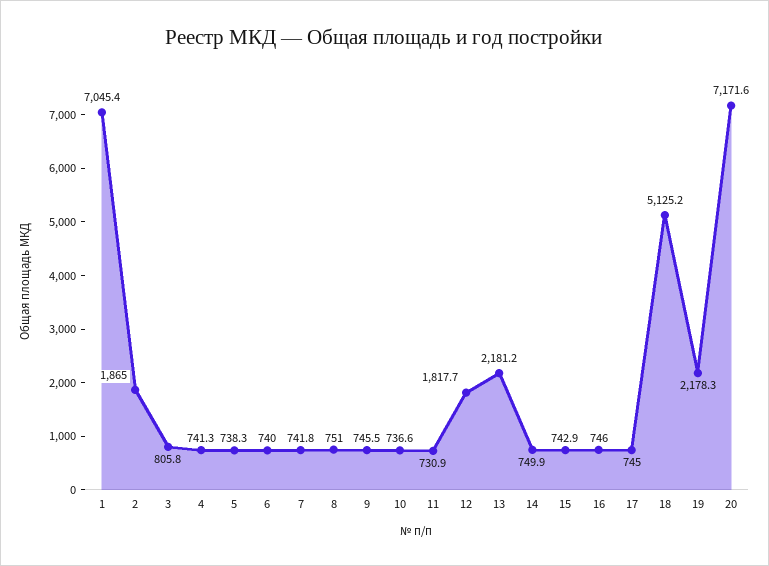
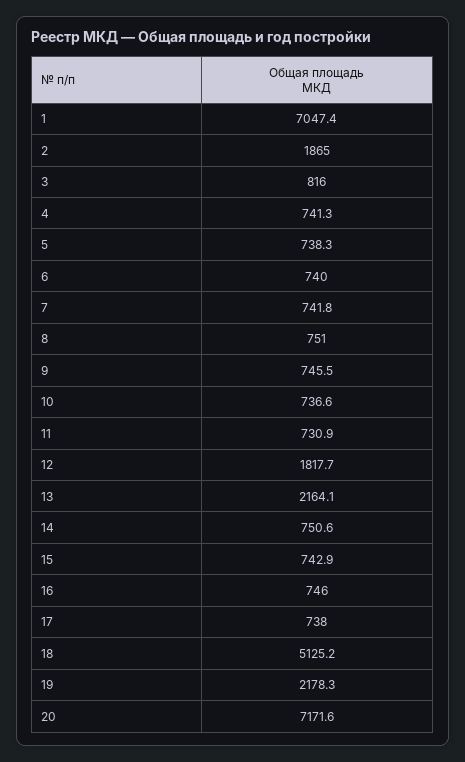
1: 7045.4 -> 7047.4
3: 805.8 -> 816
13: 2181.2 -> 2164.1
14: 749.9 -> 750.6
17: 745 -> 738

